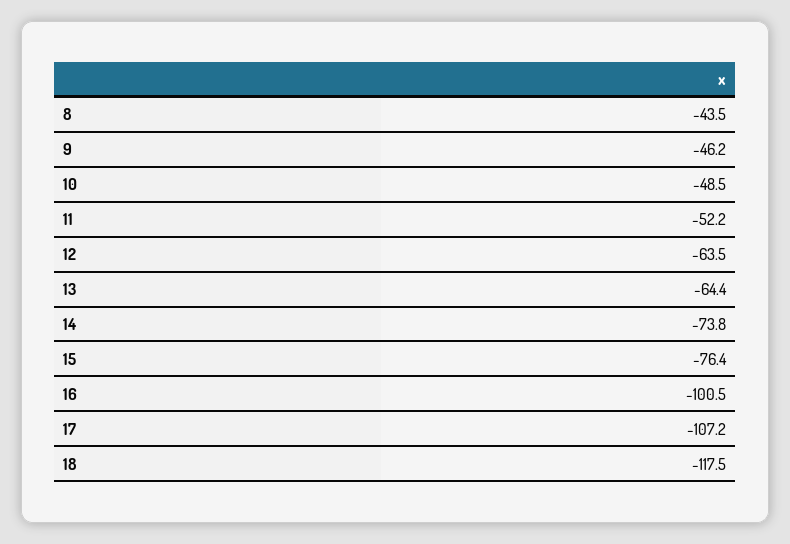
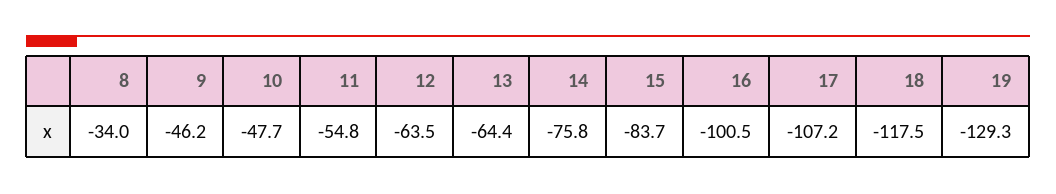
8: -43.5 -> -34
10: -48.5 -> -47.7
11: -52.2 -> -54.8
14: -73.8 -> -75.8
15: -76.4 -> -83.7
19: none -> -129.3

